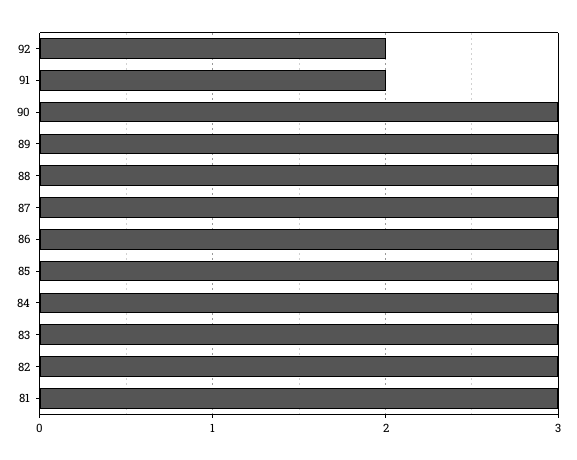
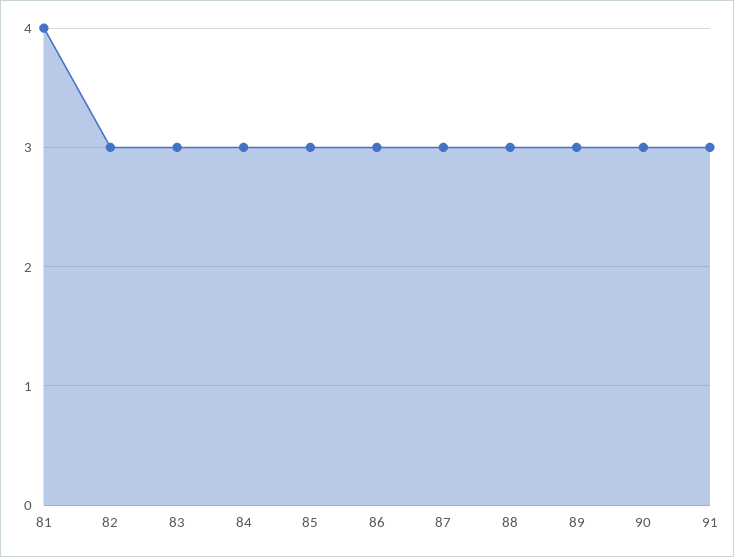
92: 2 -> none
91: 2 -> 3
81: 3 -> 4

